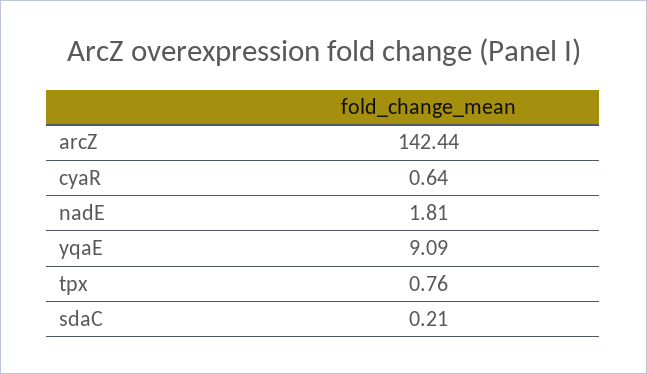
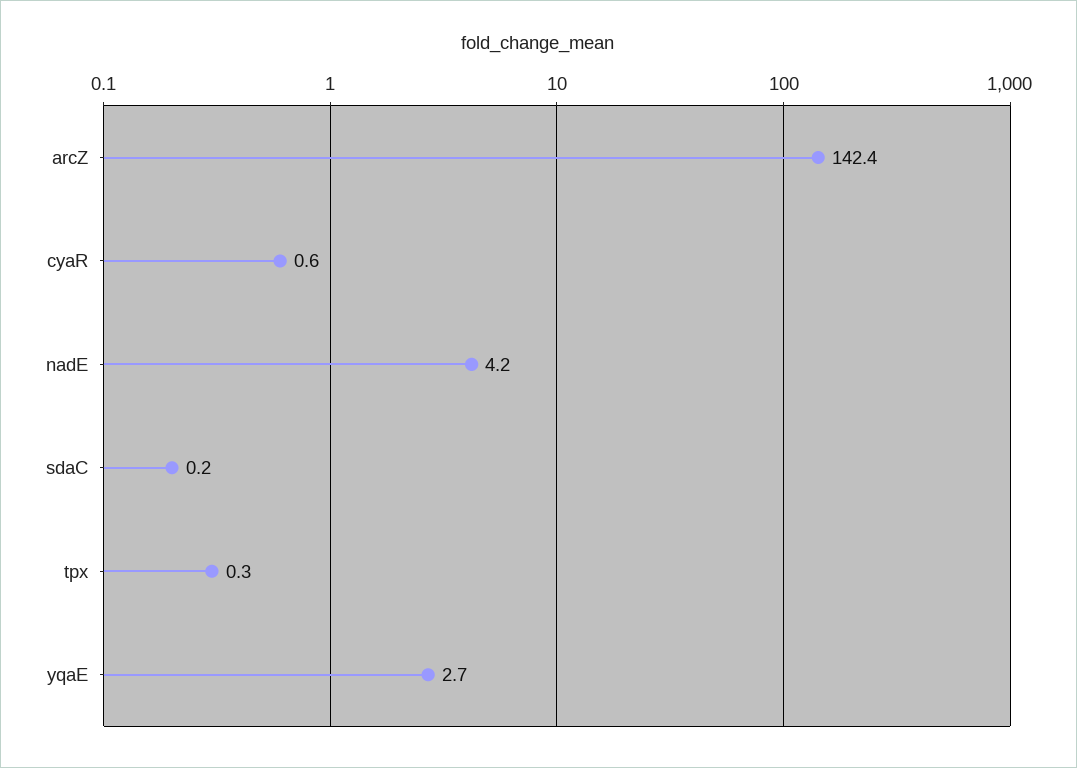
nadE: 1.81 -> 4.2
yqaE: 9.09 -> 2.7
tpx: 0.76 -> 0.3

